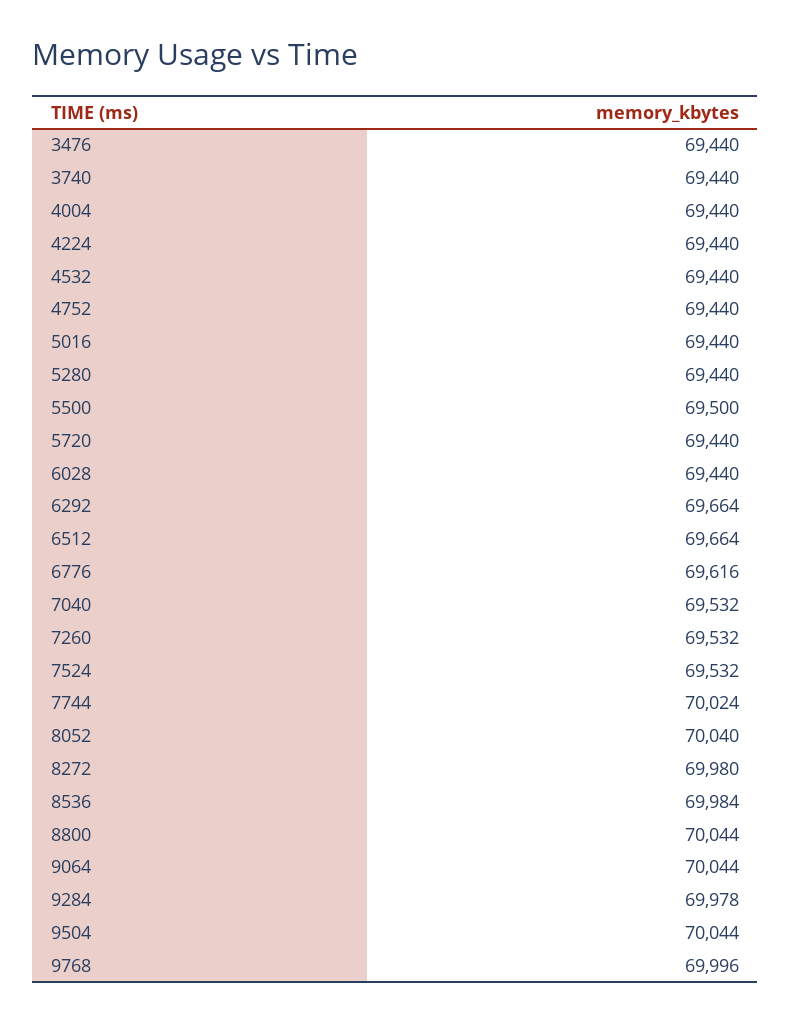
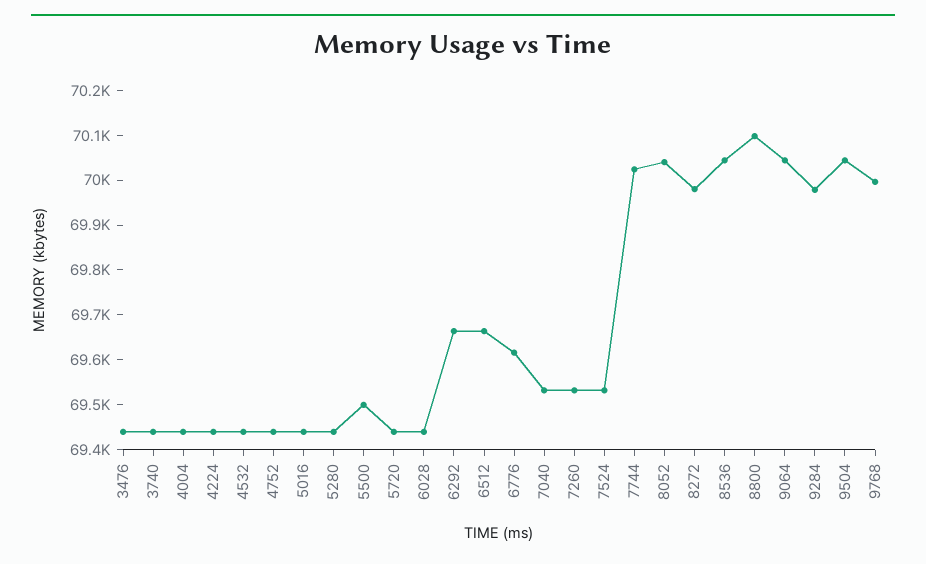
8536: 69984 -> 70040
8800: 70044 -> 70100

